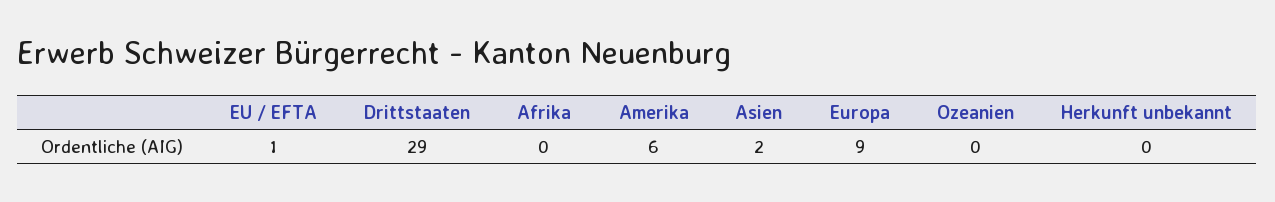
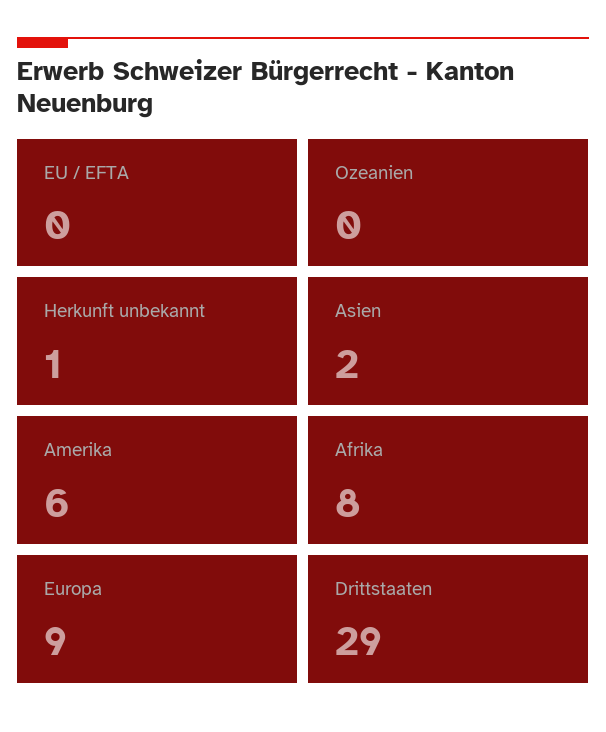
EU / EFTA: 1 -> 0
Afrika: 0 -> 8
Herkunft unbekannt: 0 -> 1

